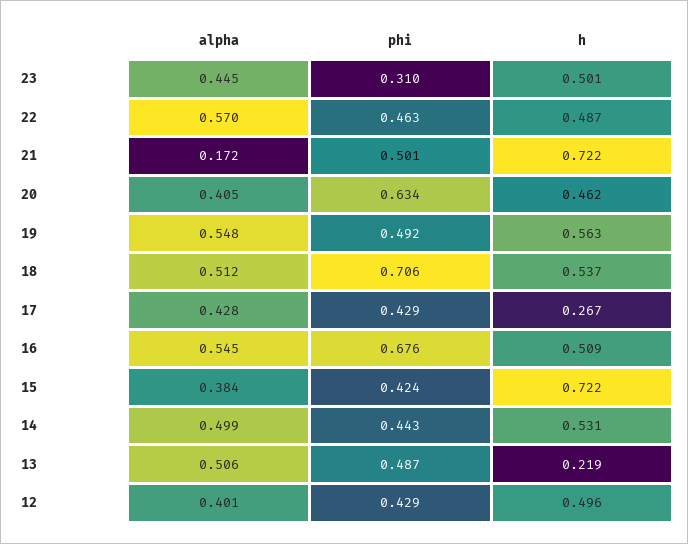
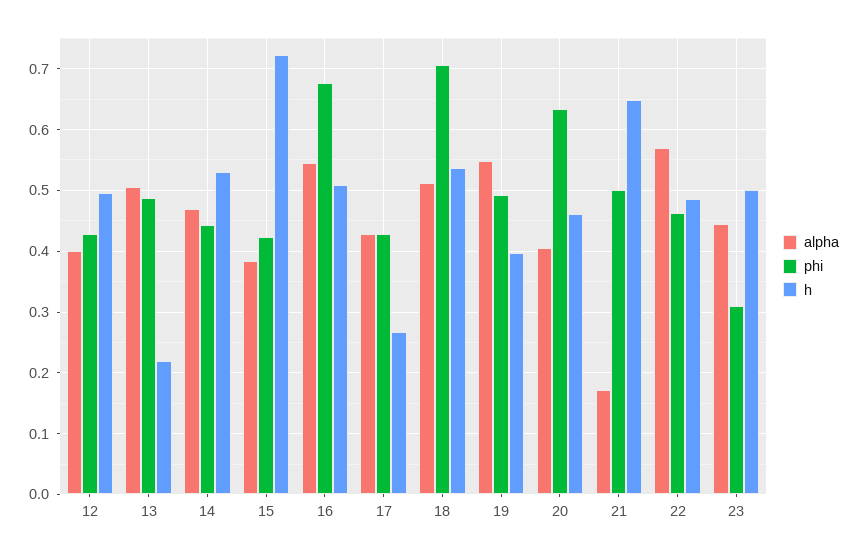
h, 21: 0.722 -> 0.65
h, 19: 0.563 -> 0.4
alpha, 14: 0.499 -> 0.47

